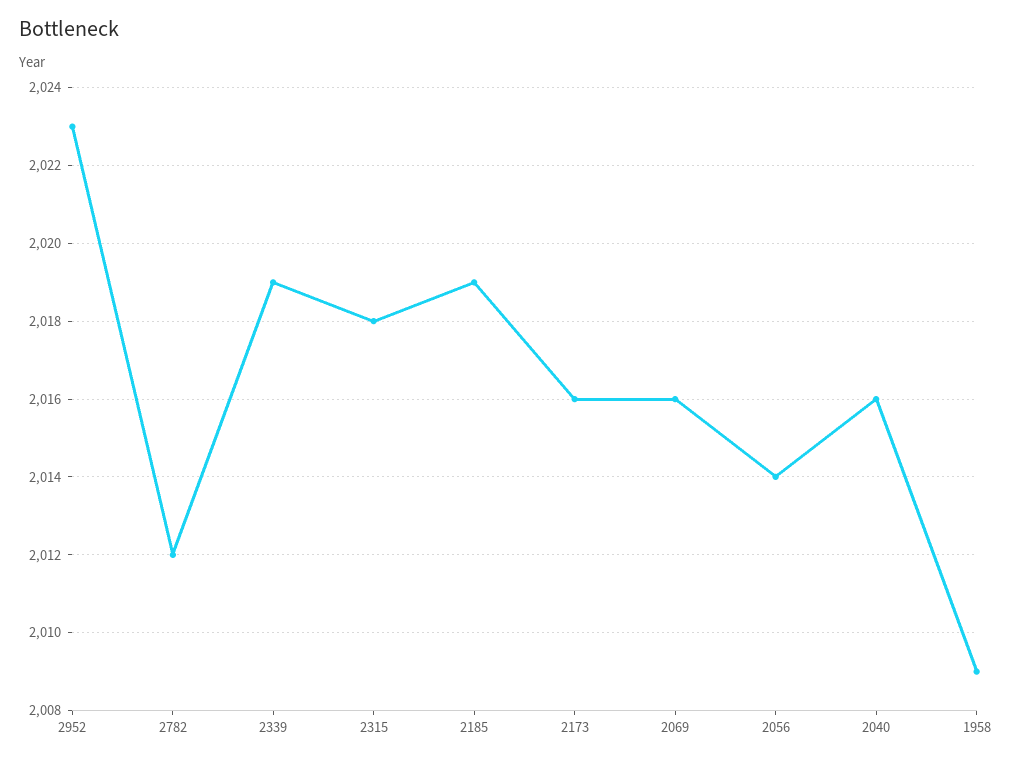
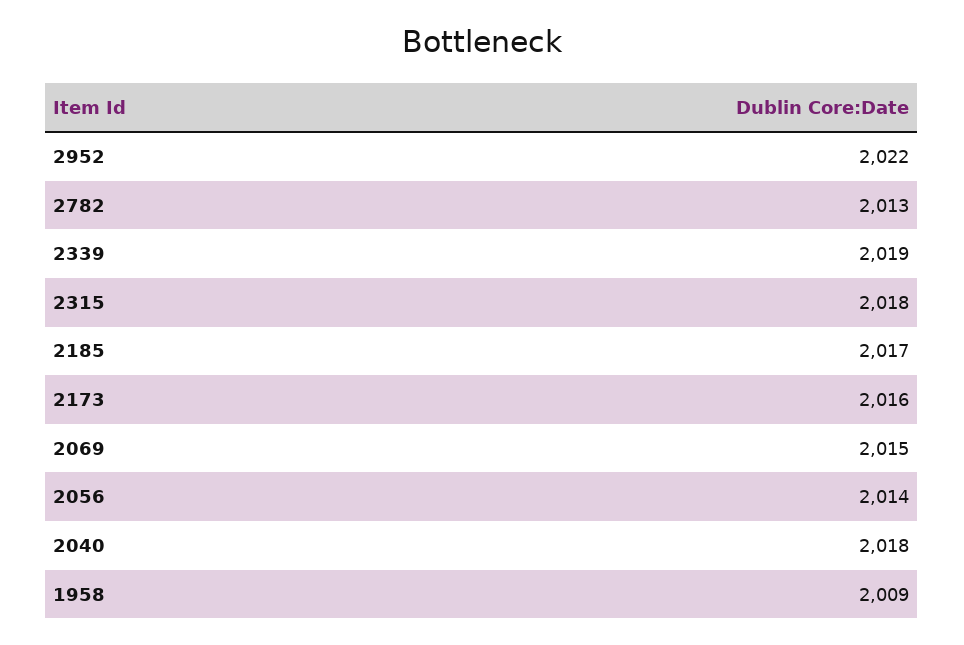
2952: 2023 -> 2022
2782: 2012 -> 2013
2185: 2019 -> 2017
2069: 2016 -> 2015
2040: 2016 -> 2018

